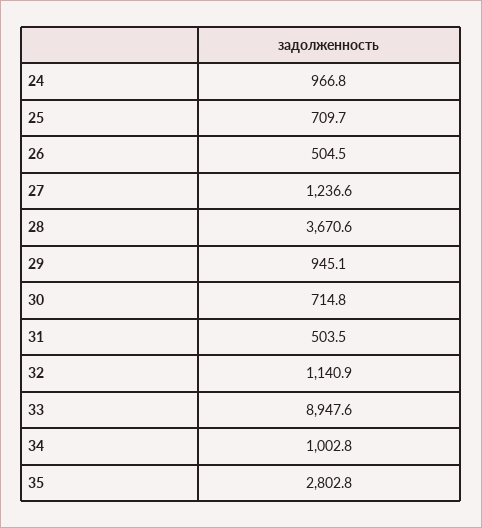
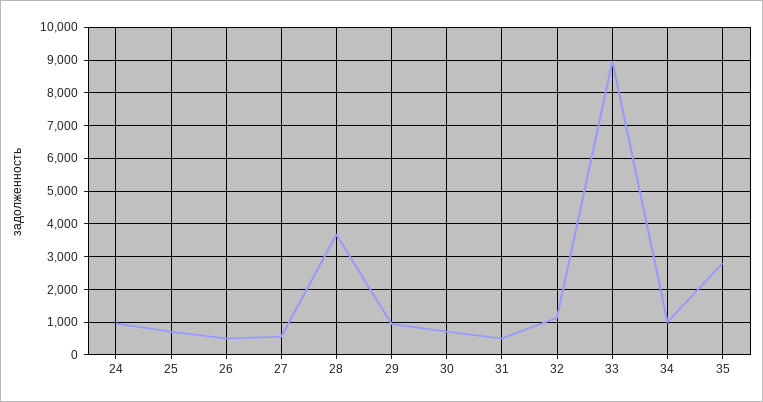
27: 1236.6 -> 600

